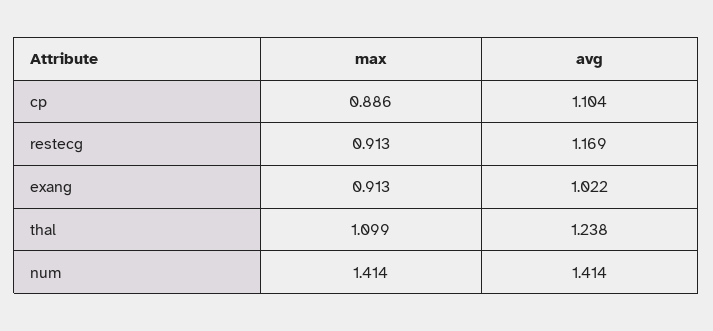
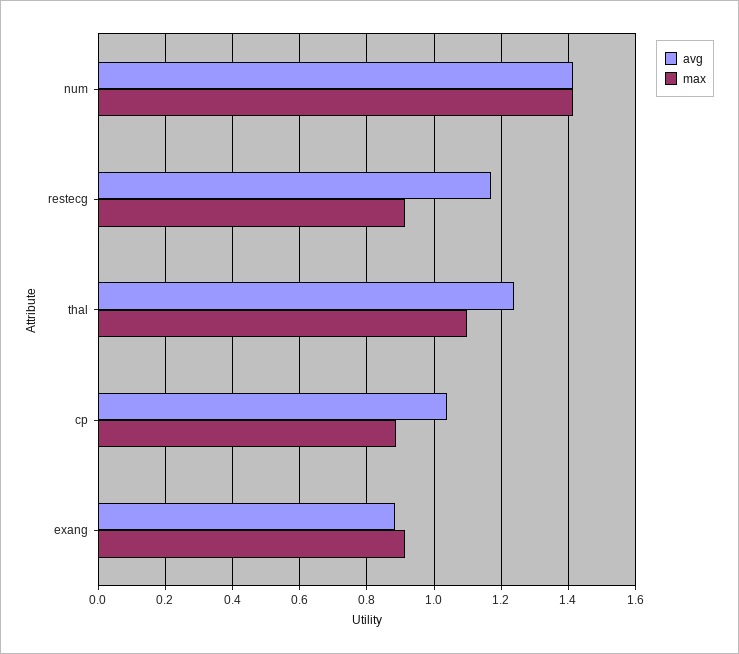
avg, cp: 1.104 -> 1.04
avg, exang: 1.022 -> 0.88

